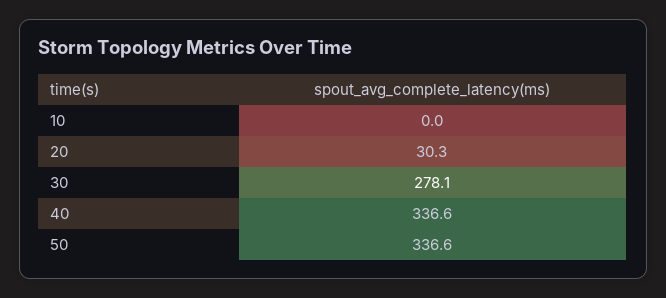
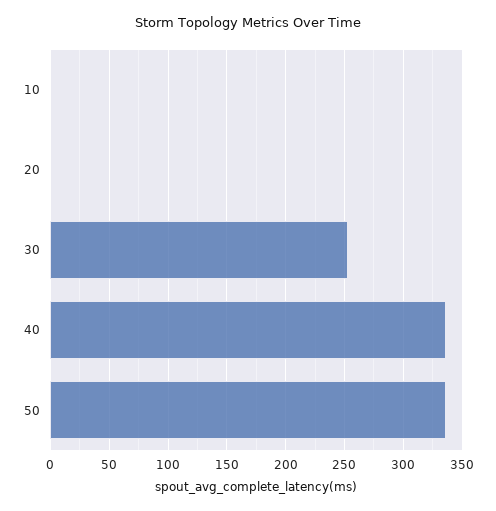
20: 30.3 -> 0
30: 278.1 -> 250

